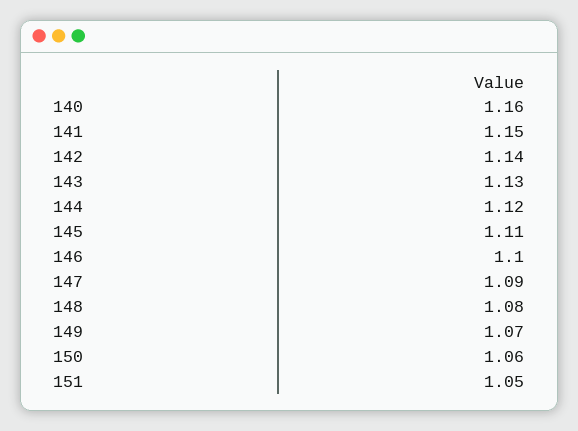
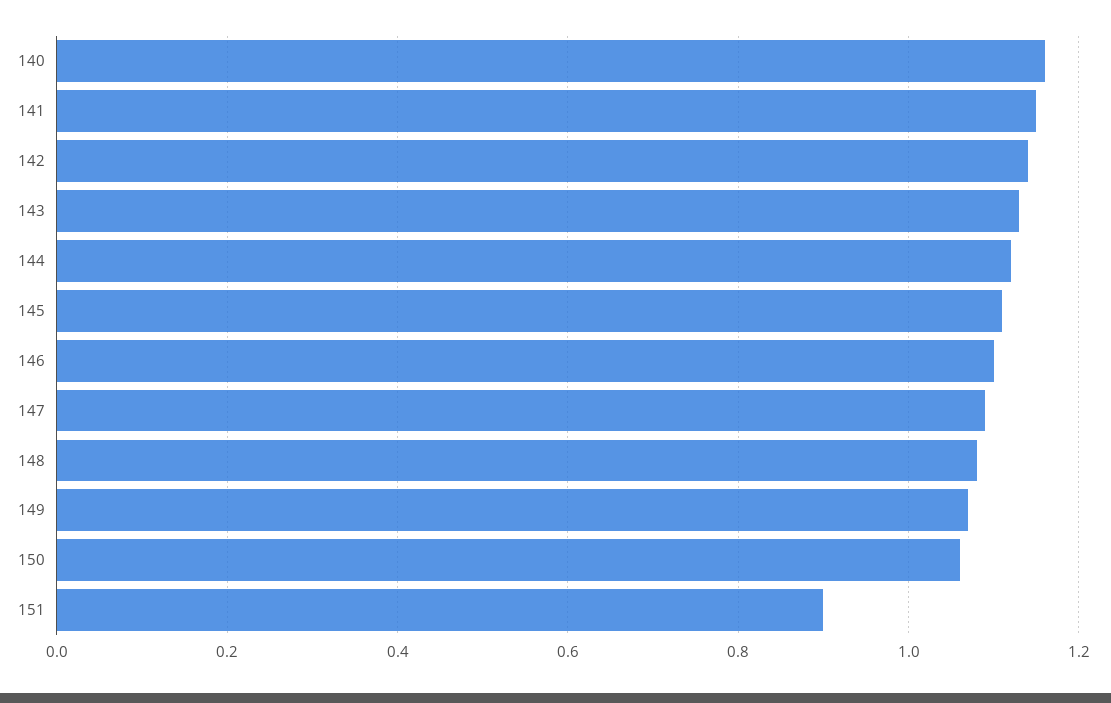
151: 1.05 -> 0.9

